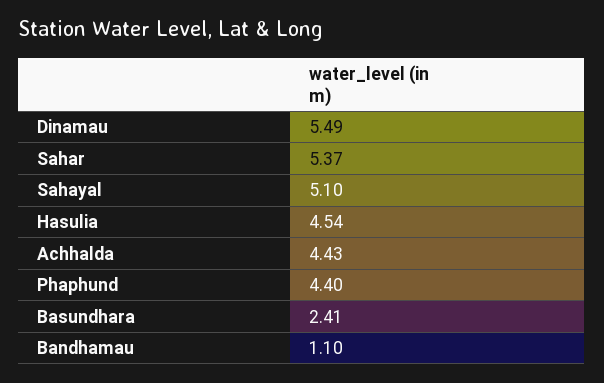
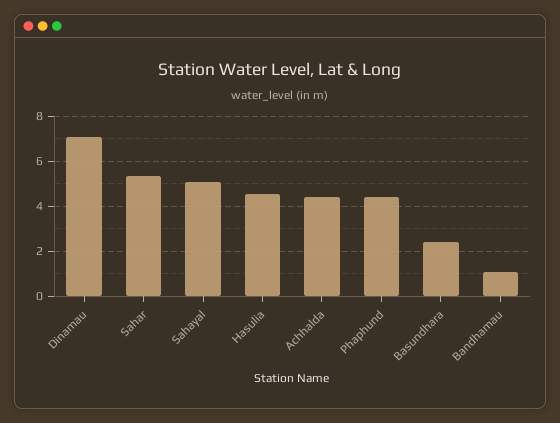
Dinamau: 5.49 -> 7

